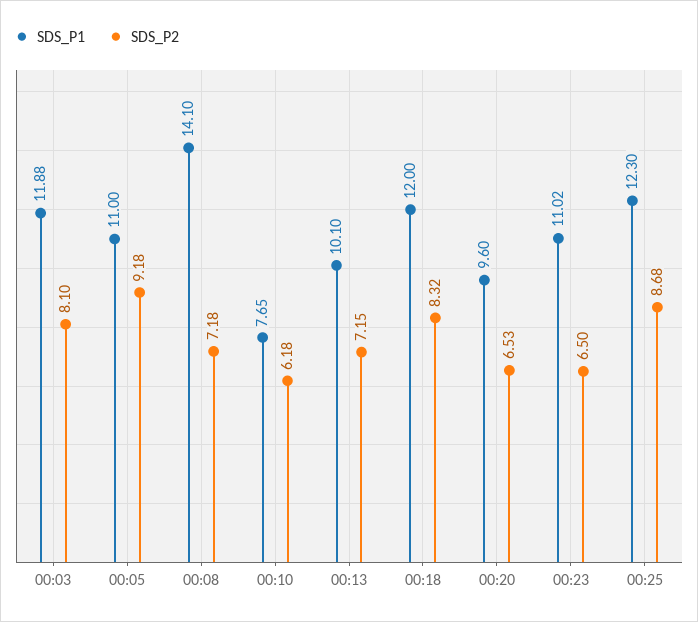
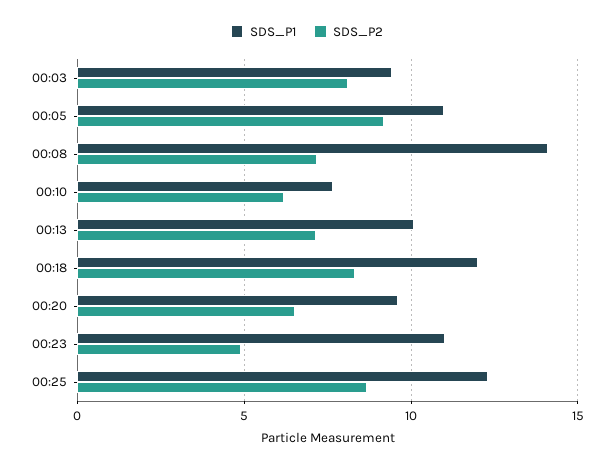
SDS_P1, 00:03: 11.88 -> 9.5
SDS_P2, 00:23: 6.5 -> 5

